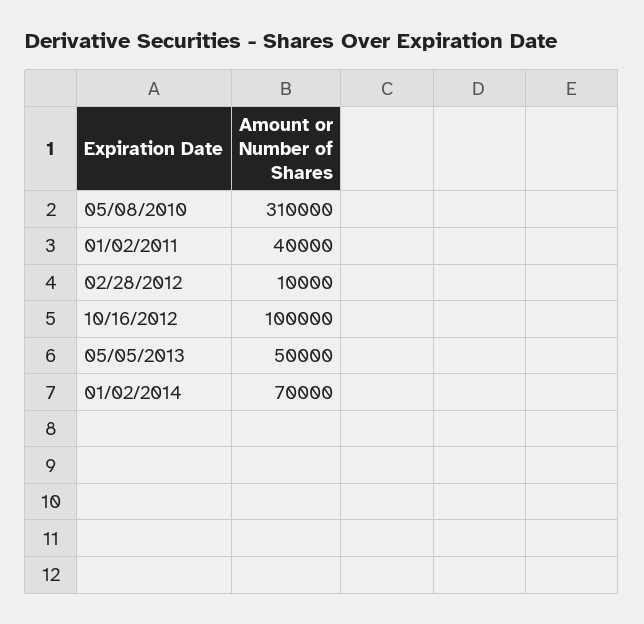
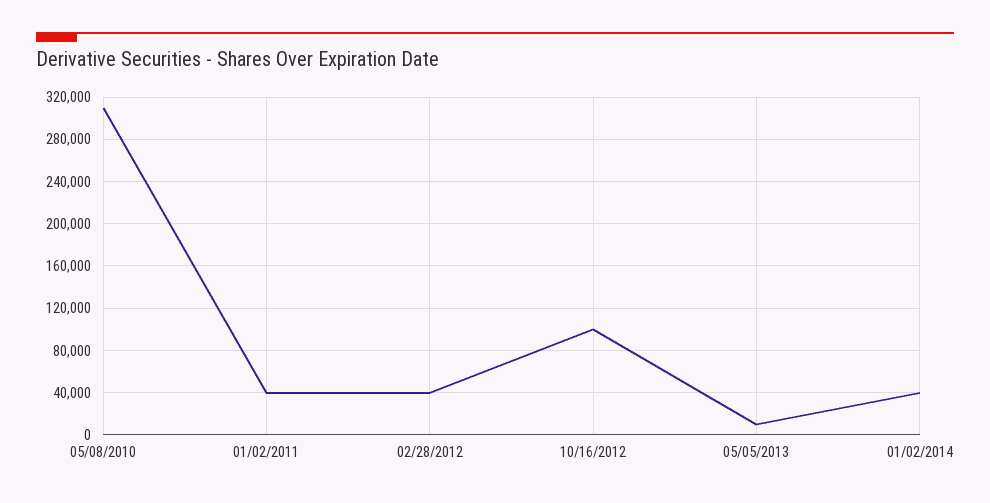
02/28/2012: 10000 -> 40000
05/05/2013: 50000 -> 10000
01/02/2014: 70000 -> 40000

